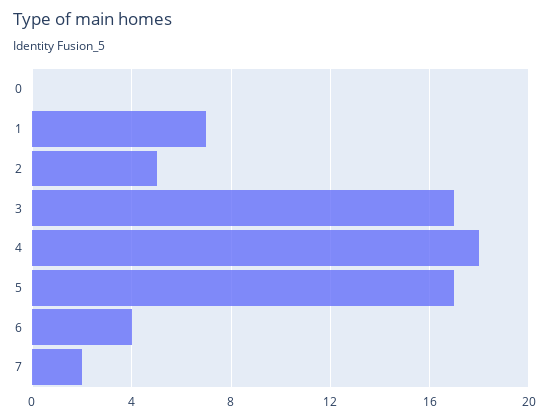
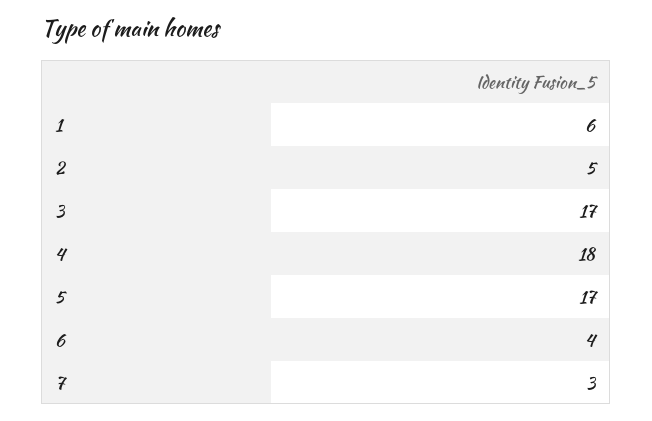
0: 0 -> none
1: 7 -> 6
7: 2 -> 3

